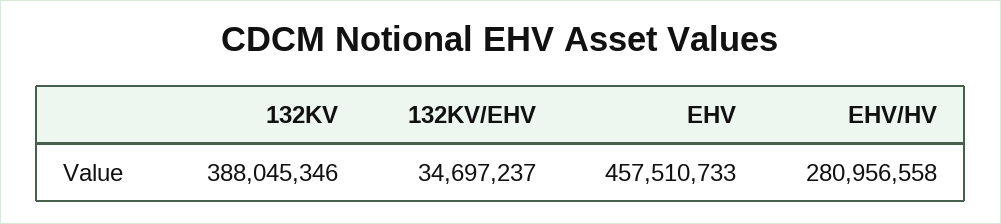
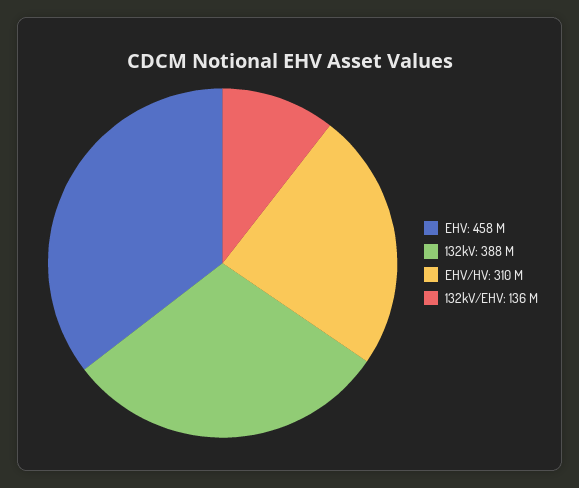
132KV/EHV: 34697237 -> 136000000
EHV/HV: 280956558 -> 310000000

